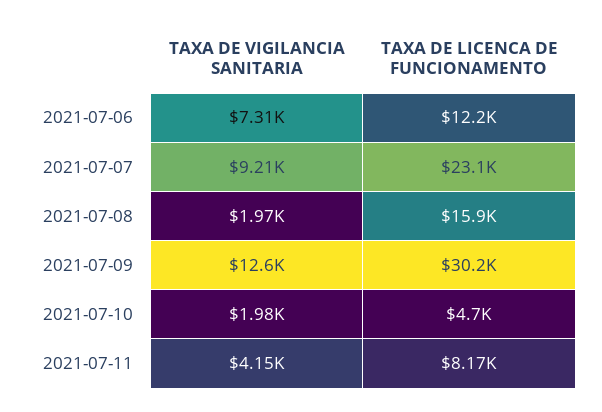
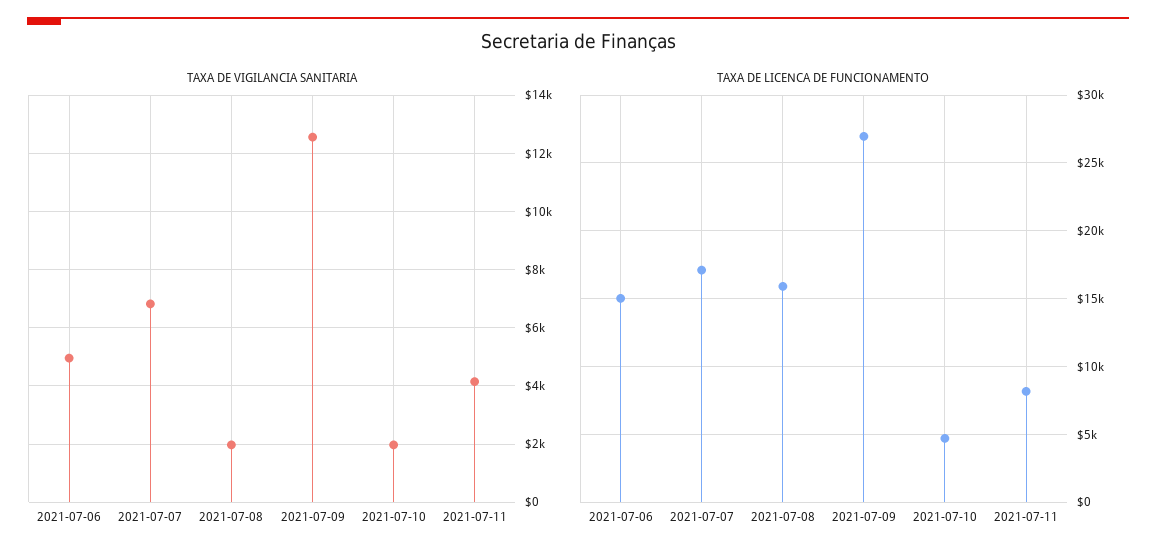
TAXA DE VIGILANCIA SANITARIA, 2021-07-06: 7310 -> 5000
TAXA DE LICENCA DE FUNCIONAMENTO, 2021-07-06: 12200 -> 15000
TAXA DE VIGILANCIA SANITARIA, 2021-07-07: 9210 -> 6750
TAXA DE LICENCA DE FUNCIONAMENTO, 2021-07-07: 23100 -> 17000
TAXA DE LICENCA DE FUNCIONAMENTO, 2021-07-09: 30200 -> 27000

